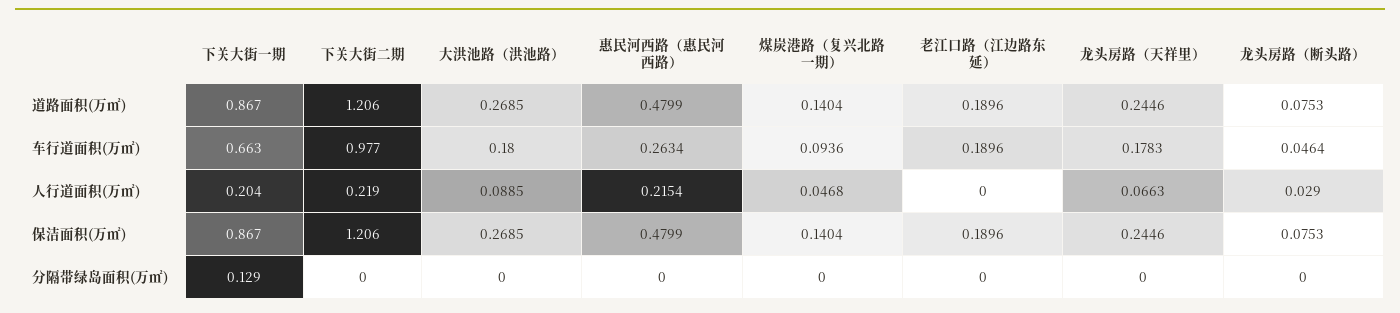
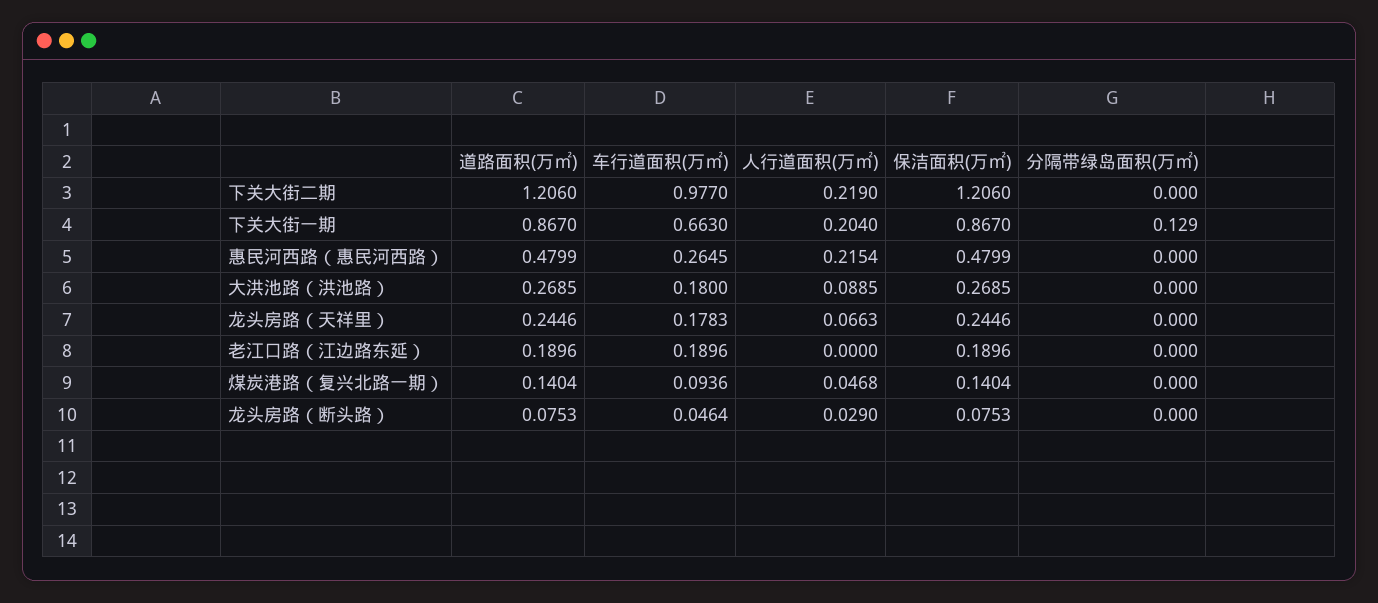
惠民河西路（惠民河西路）, 车行道面积(万㎡): 0.2634 -> 0.2645

